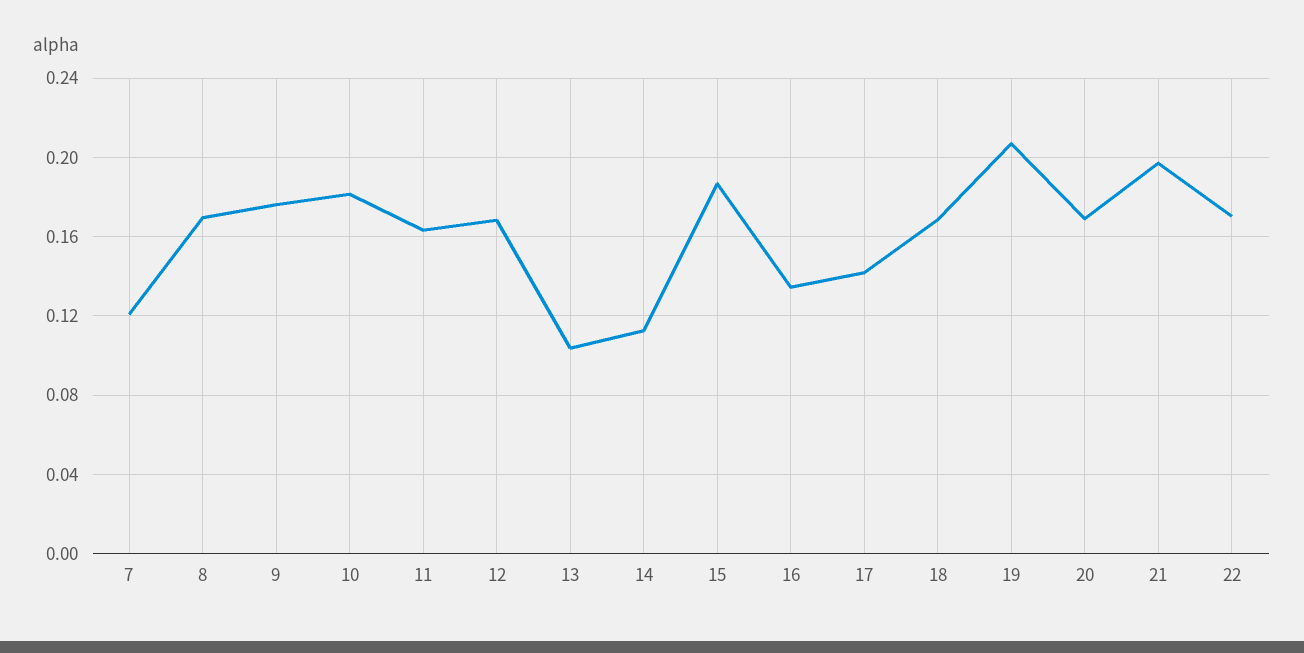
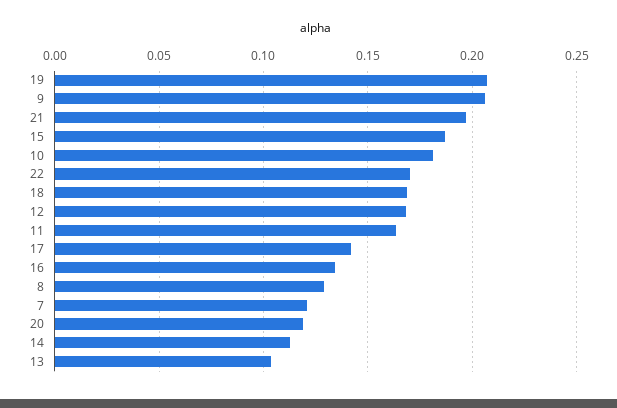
8: 0.17 -> 0.13
9: 0.175 -> 0.205
20: 0.17 -> 0.12

